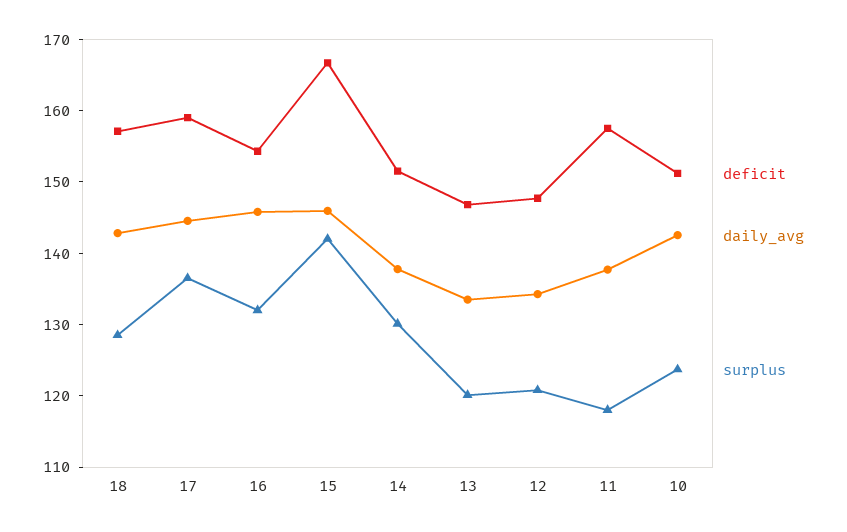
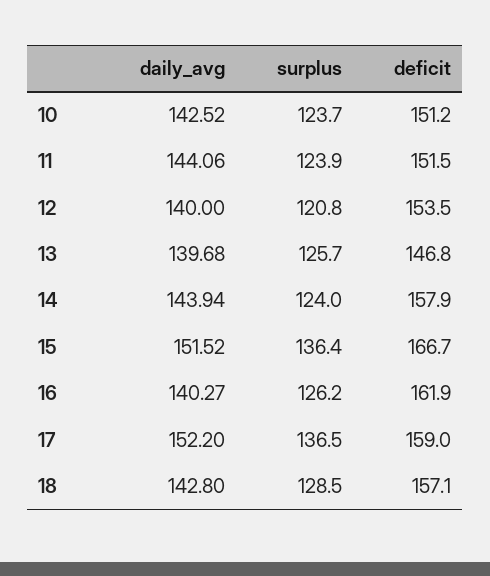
daily_avg, 17: 144 -> 152.2
deficit, 16: 154 -> 161.9
daily_avg, 16: 146 -> 140.27
surplus, 16: 132 -> 126.2
daily_avg, 15: 146 -> 151.52
surplus, 15: 142 -> 136.4
deficit, 14: 152 -> 157.9
daily_avg, 14: 138 -> 143.94
surplus, 14: 130 -> 124
daily_avg, 13: 134 -> 139.68
surplus, 13: 120 -> 125.7
deficit, 12: 148 -> 153.5
daily_avg, 12: 134 -> 140
deficit, 11: 158 -> 151.5
daily_avg, 11: 138 -> 144.06
surplus, 11: 118 -> 123.9

